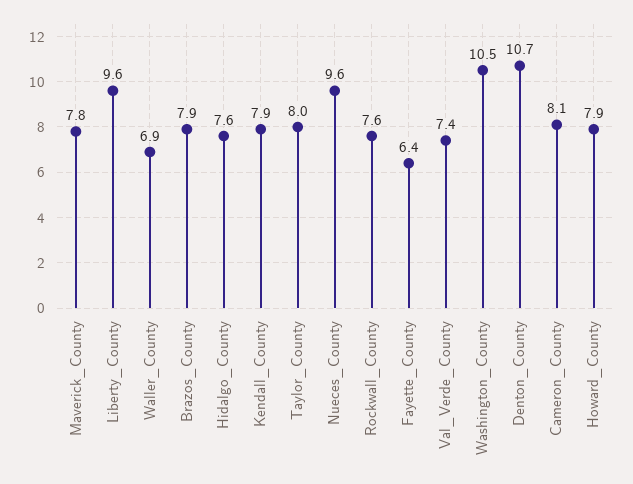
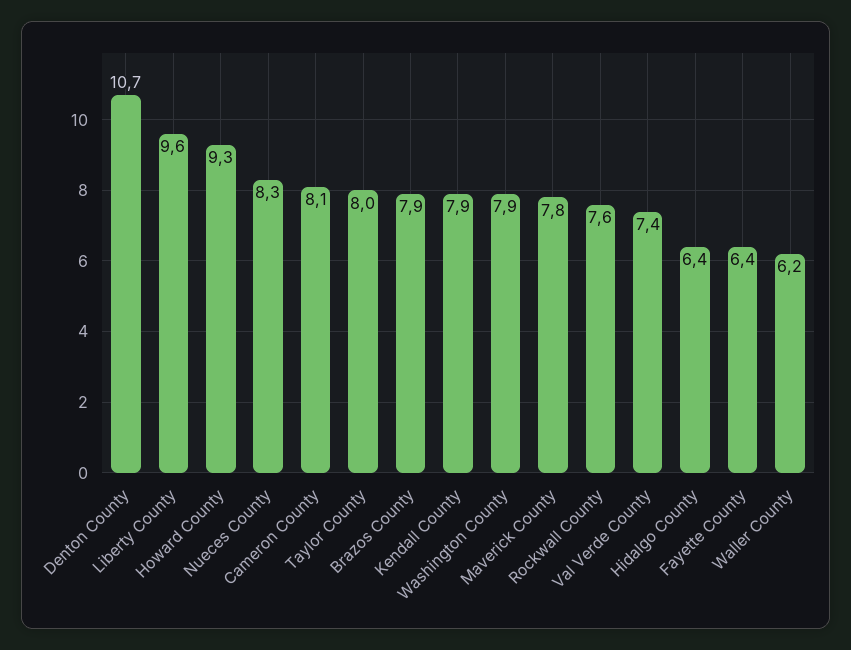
Waller_County: 6.9 -> 6.2
Hidalgo_County: 7.6 -> 6.4
Nueces_County: 9.6 -> 8.3
Washington_County: 10.5 -> 7.9
Howard_County: 7.9 -> 9.3

